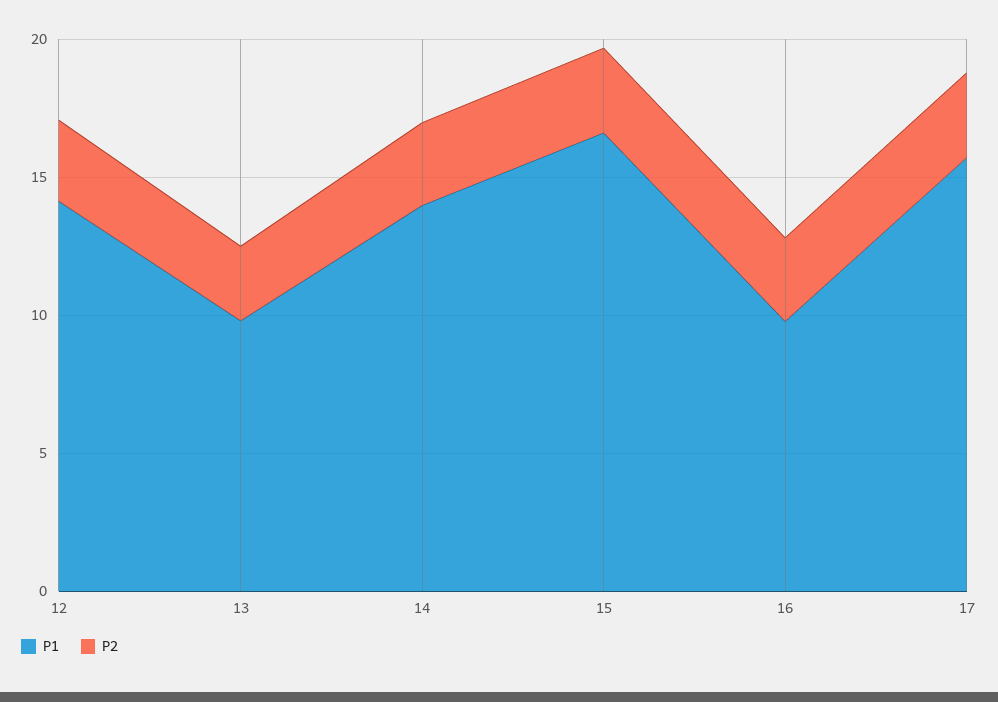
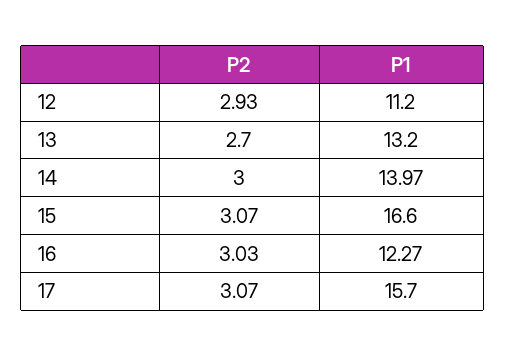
P1, 12: 14 -> 11.2
P1, 13: 10 -> 13.2
P1, 16: 10 -> 12.27

